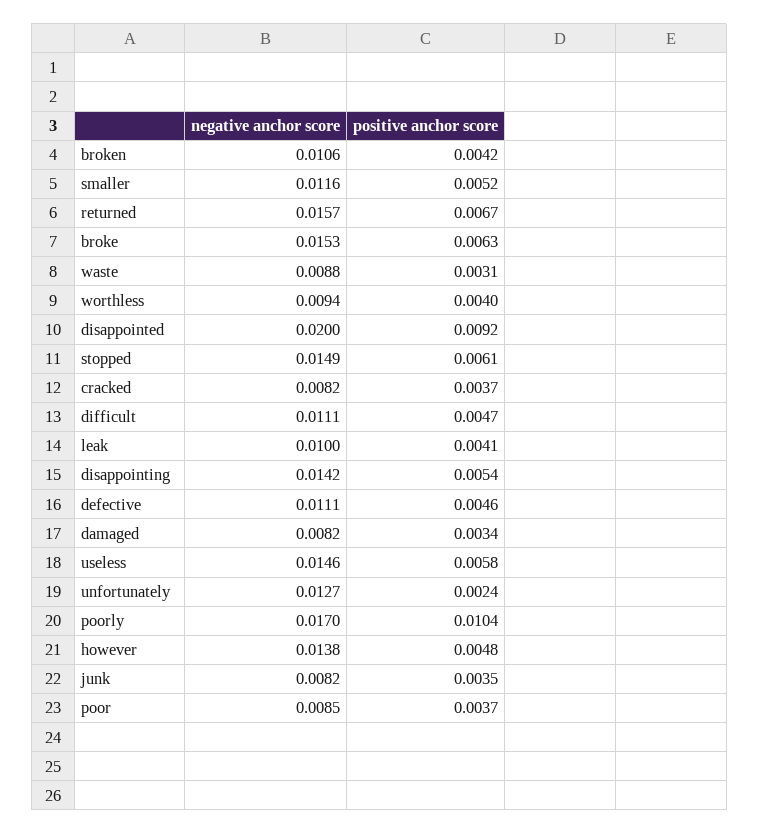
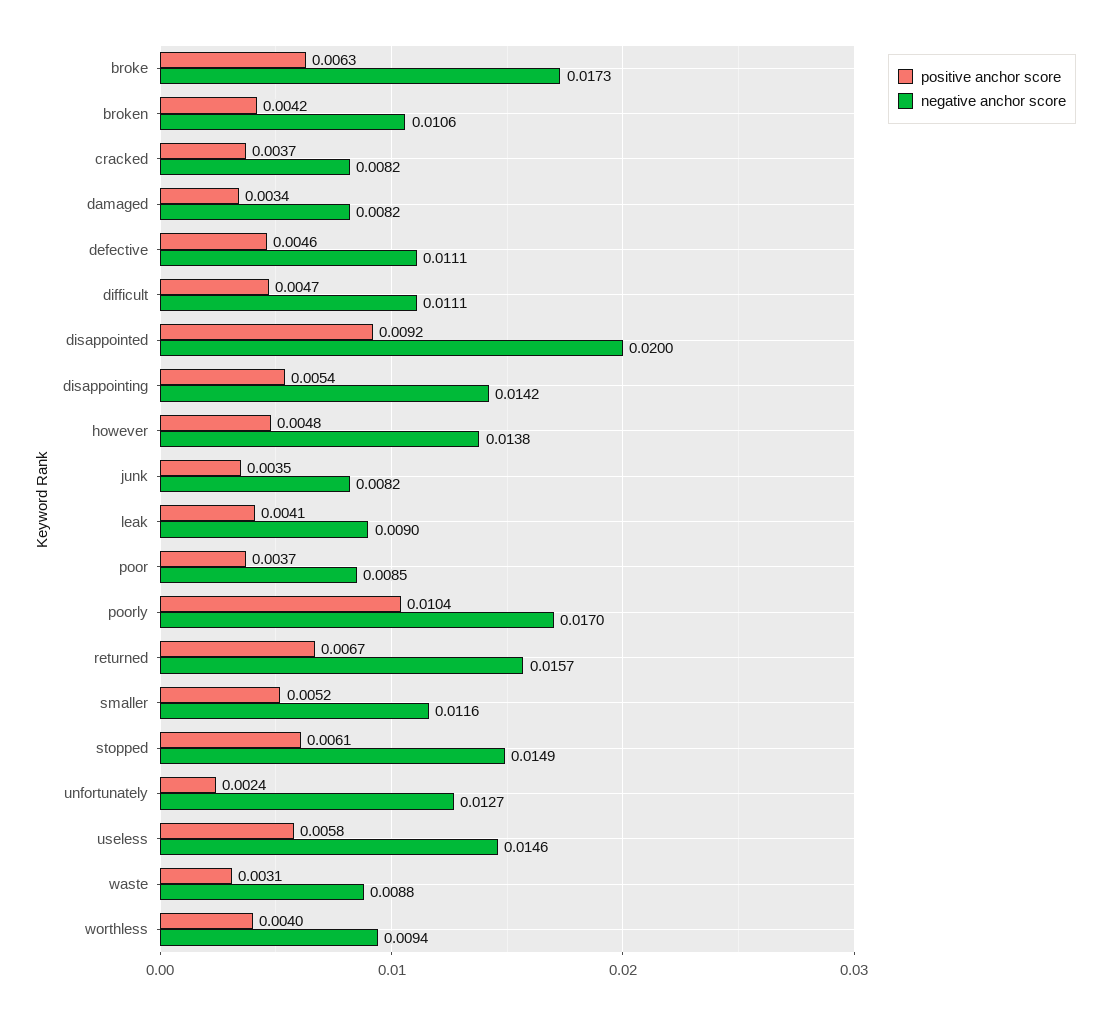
negative anchor score, broke: 0.0153 -> 0.0173
negative anchor score, leak: 0.01 -> 0.009

